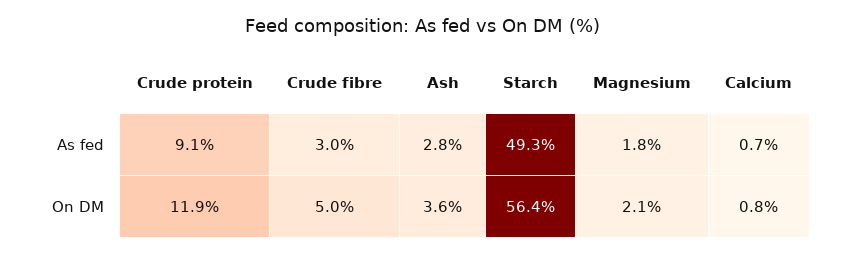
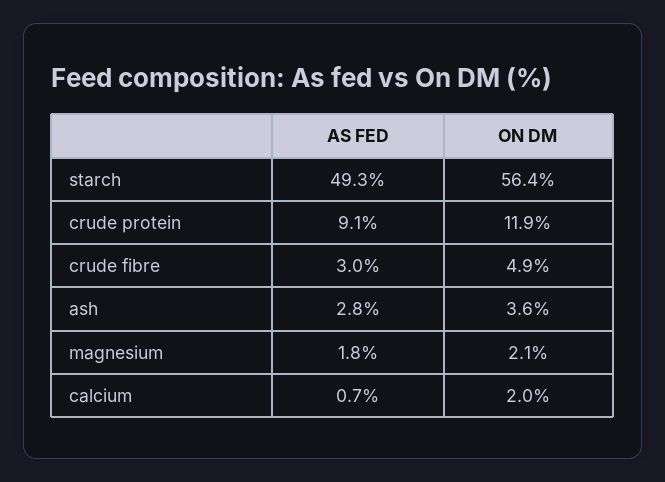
Crude fibre, On DM: 5 -> 4.9
Calcium, On DM: 0.8 -> 2

